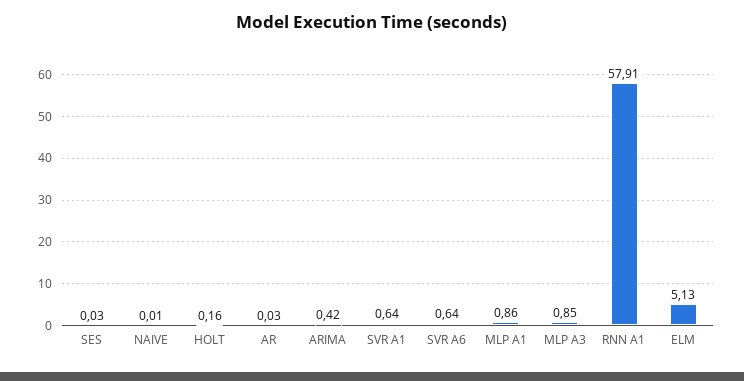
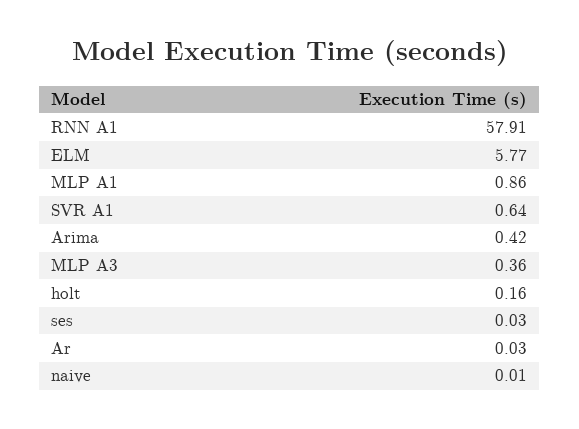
SVR A6: 0.64 -> none
MLP A3: 0.85 -> 0.36
ELM: 5.13 -> 5.77

